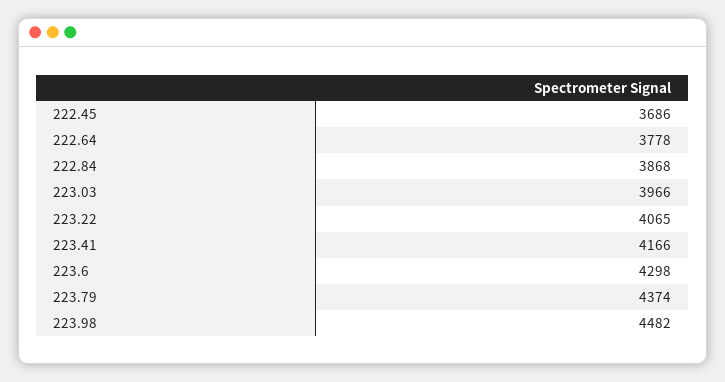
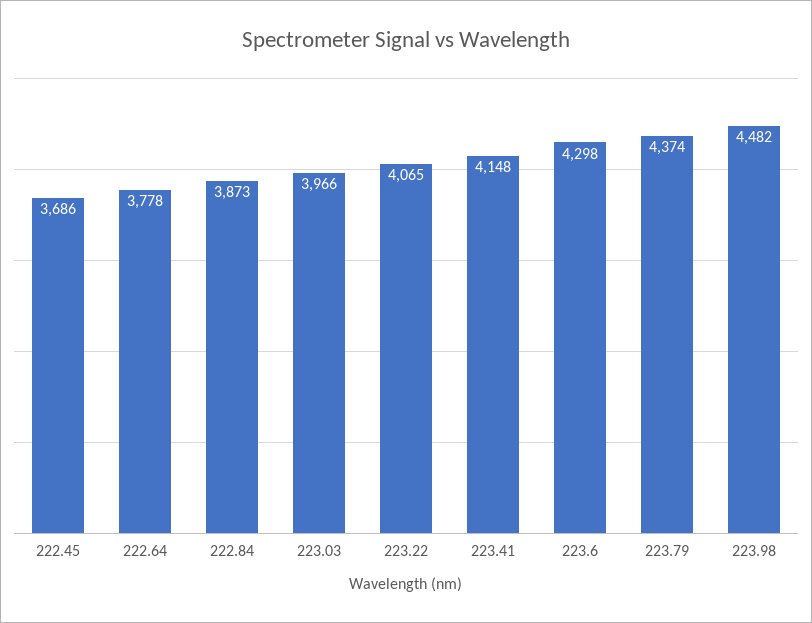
222.84: 3868 -> 3873
223.41: 4166 -> 4148

